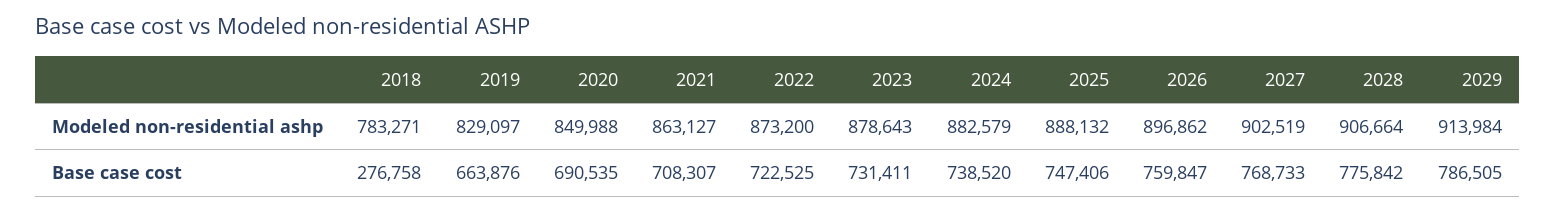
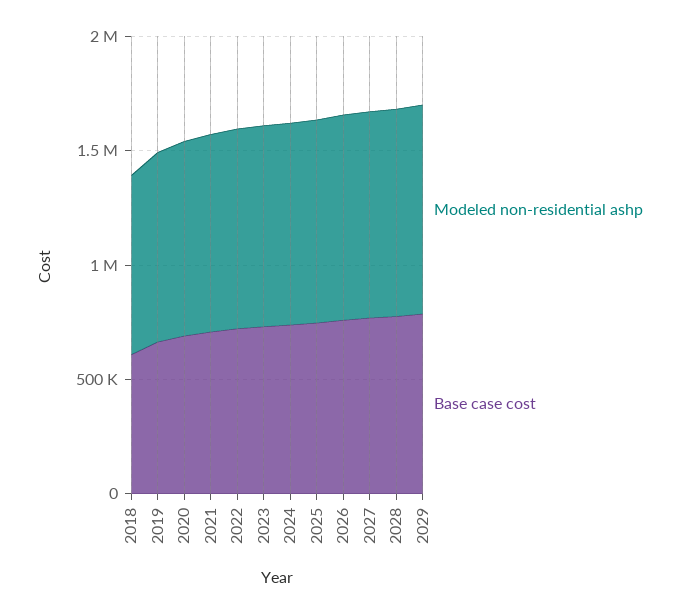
Base case cost, 2018: 276758 -> 600000

